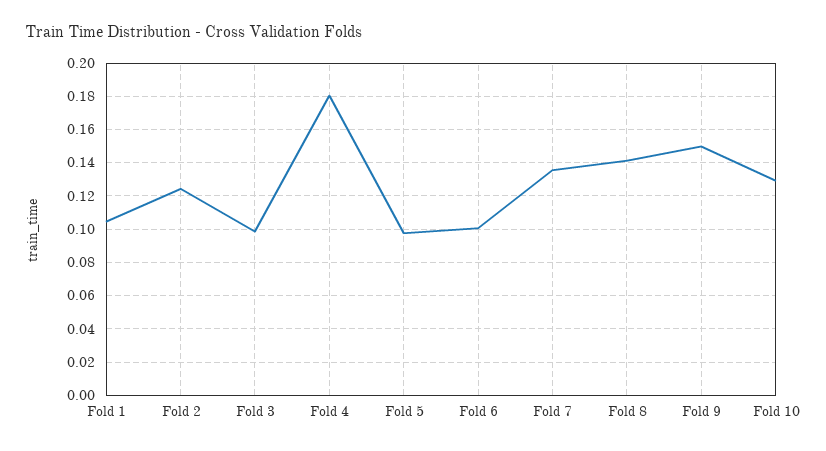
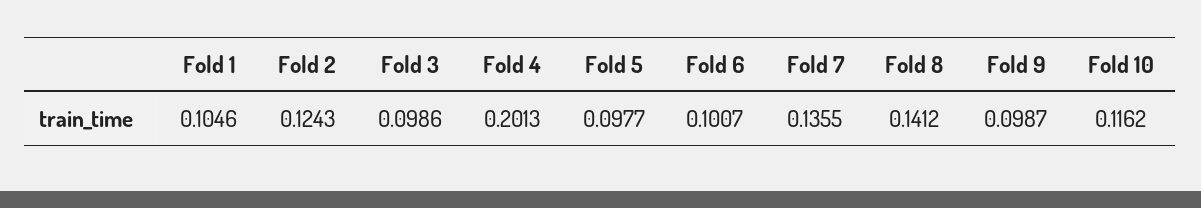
Fold 4: 0.18 -> 0.2013
Fold 9: 0.15 -> 0.0987
Fold 10: 0.13 -> 0.1162

